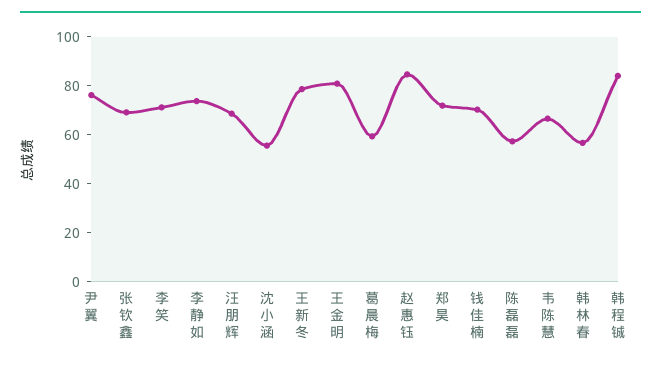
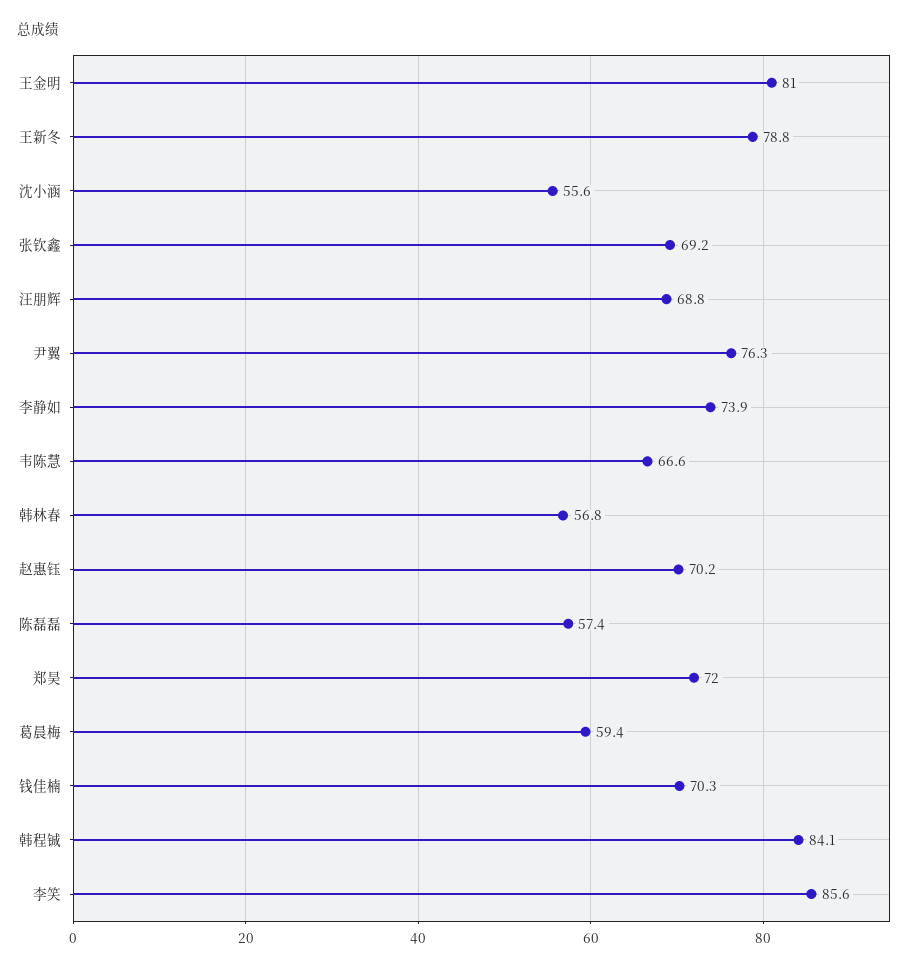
李笑: 70 -> 85.6
赵惠钰: 85 -> 70.2

